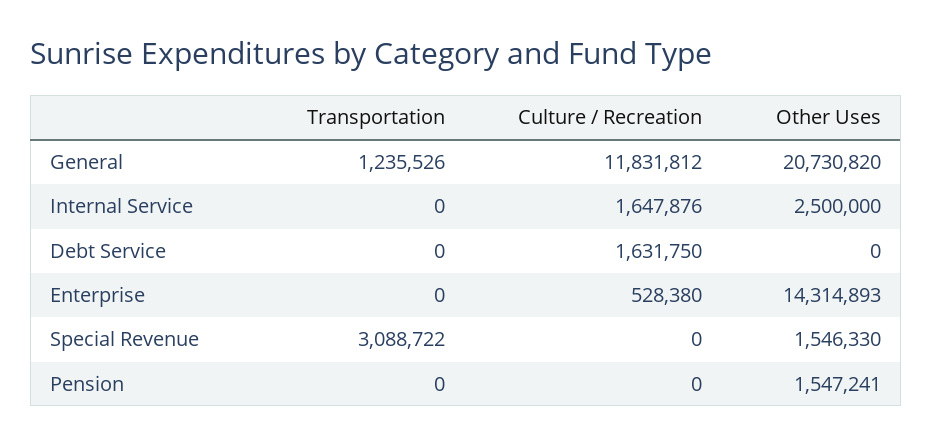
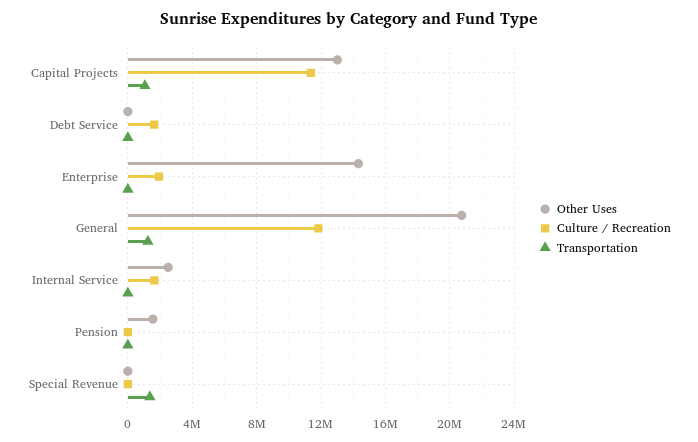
Culture / Recreation, Enterprise: 528380 -> 2000000
Transportation, Special Revenue: 3088722 -> 1500000
Other Uses, Special Revenue: 1546330 -> 0
Other Uses, Capital Projects: none -> 13000000
Culture / Recreation, Capital Projects: none -> 11500000
Transportation, Capital Projects: none -> 1000000

